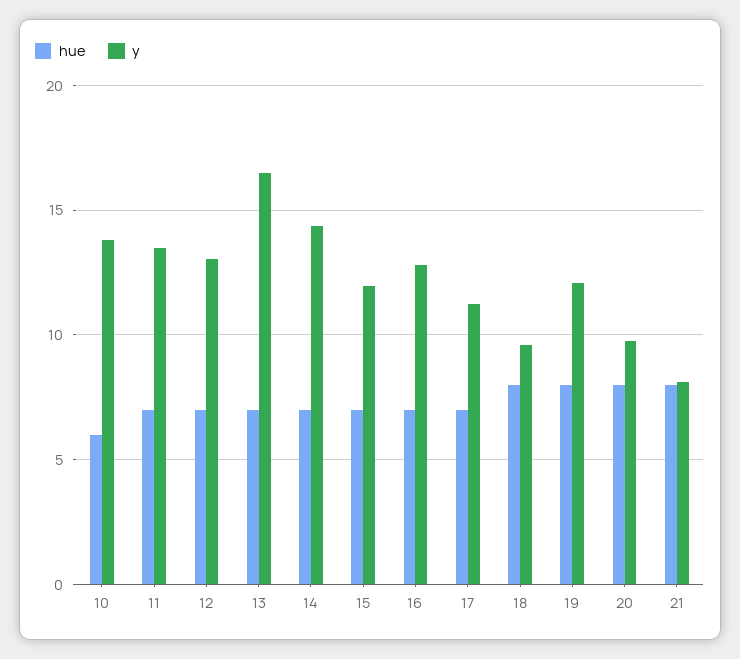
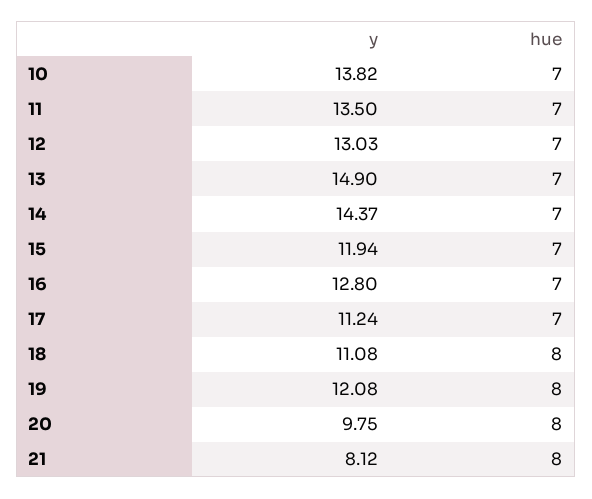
hue, 10: 6 -> 7
y, 13: 16.5 -> 14.9
y, 18: 9.5 -> 11.08

